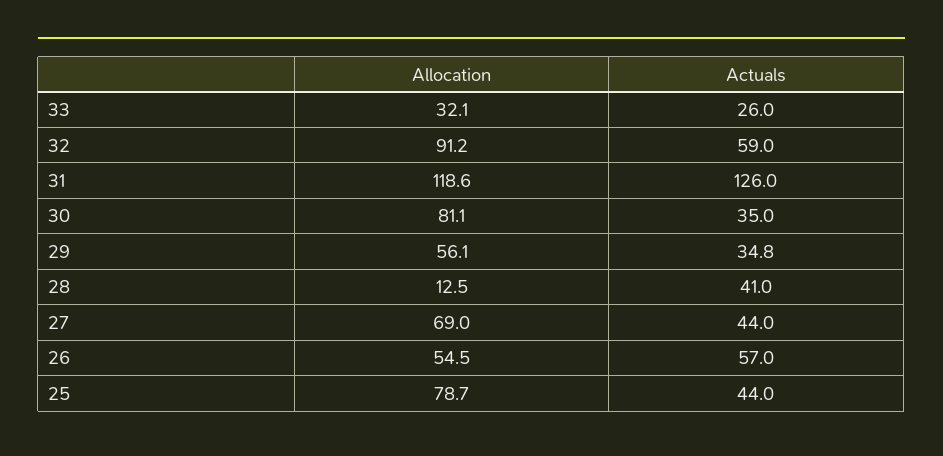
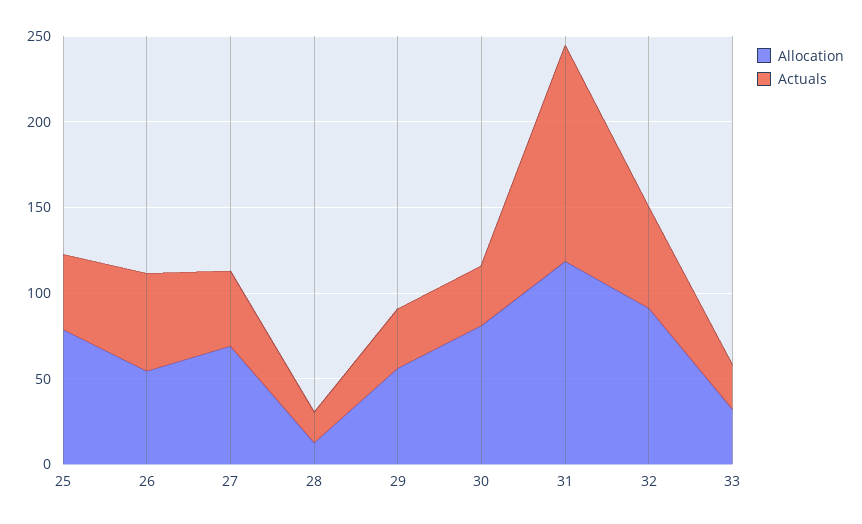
Actuals, 28: 41 -> 20

